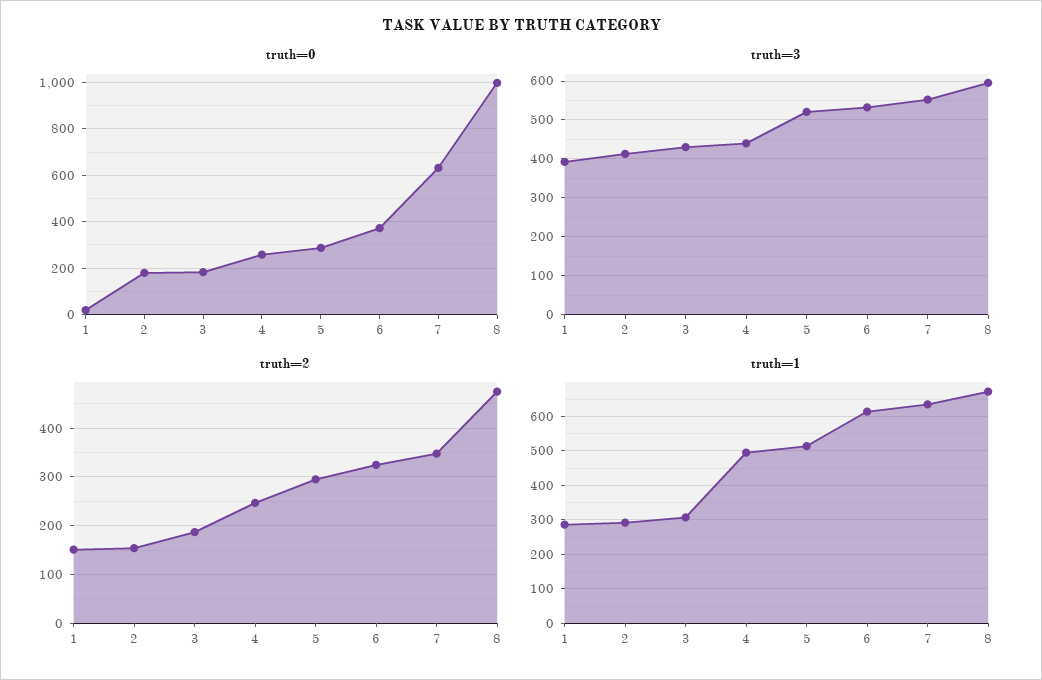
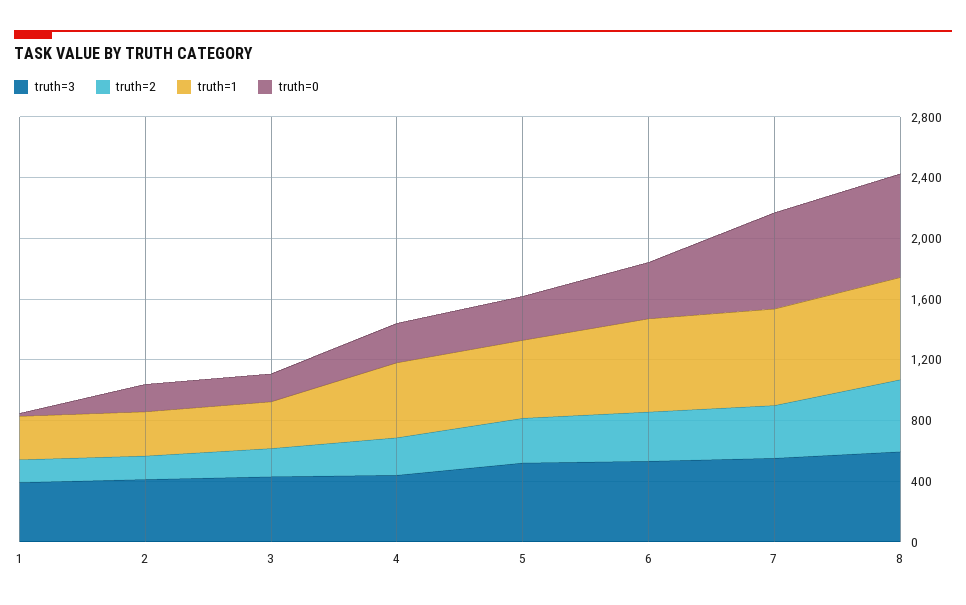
truth=0, 8: 1000 -> 700

